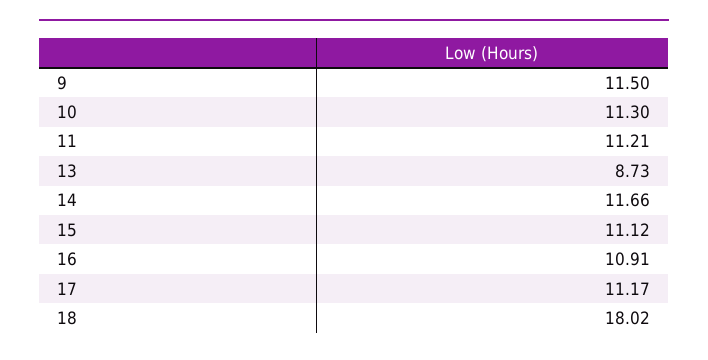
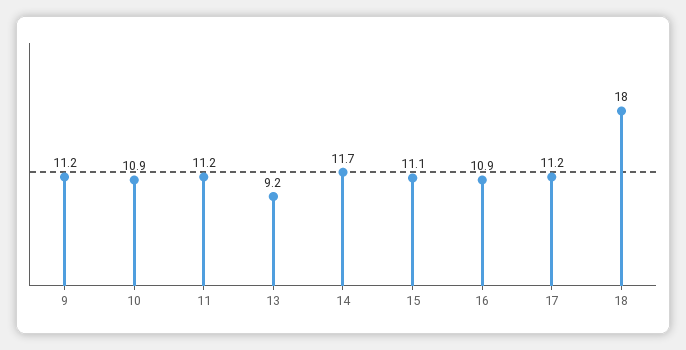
9: 11.5 -> 11.2
10: 11.3 -> 10.9
13: 8.73 -> 9.2

